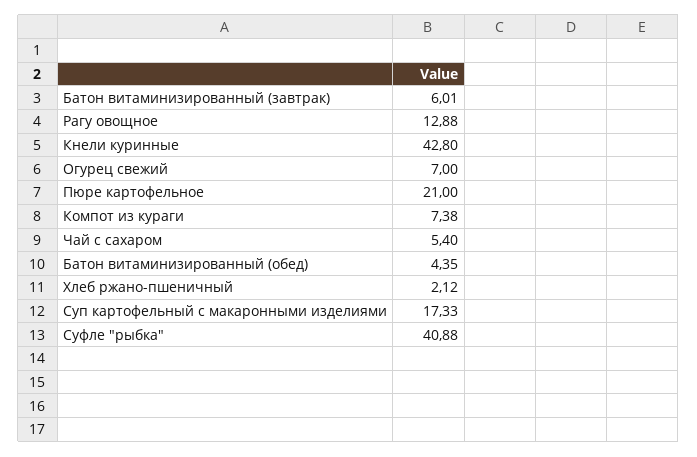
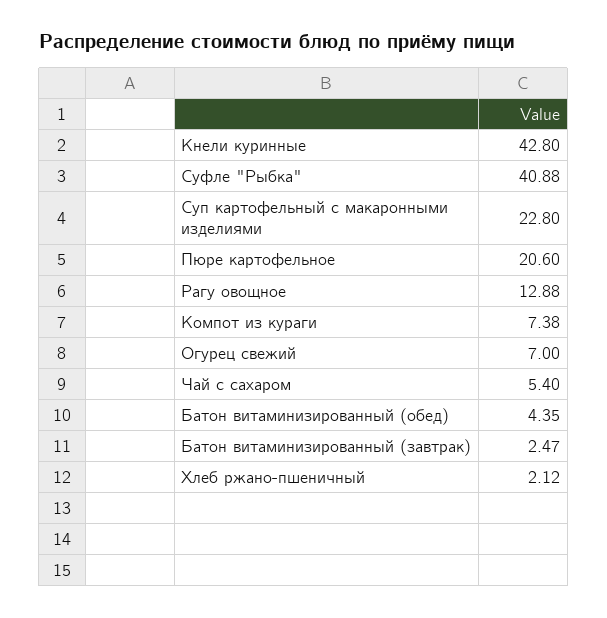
Батон витаминизированный (завтрак): 6.01 -> 2.47
Пюре картофельное: 21 -> 20.6
Суп картофельный с макаронными изделиями: 17.33 -> 22.8

